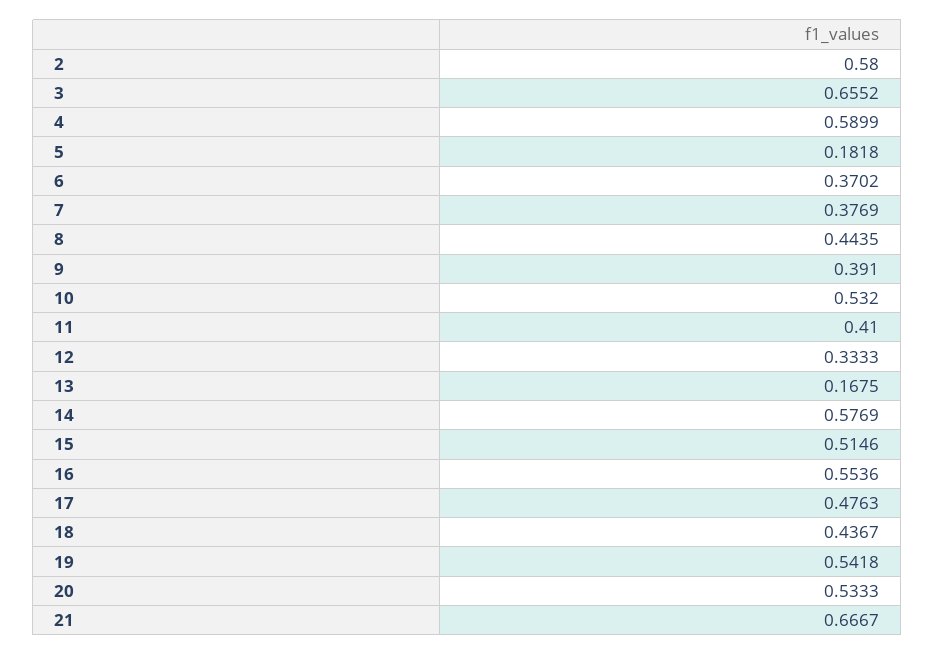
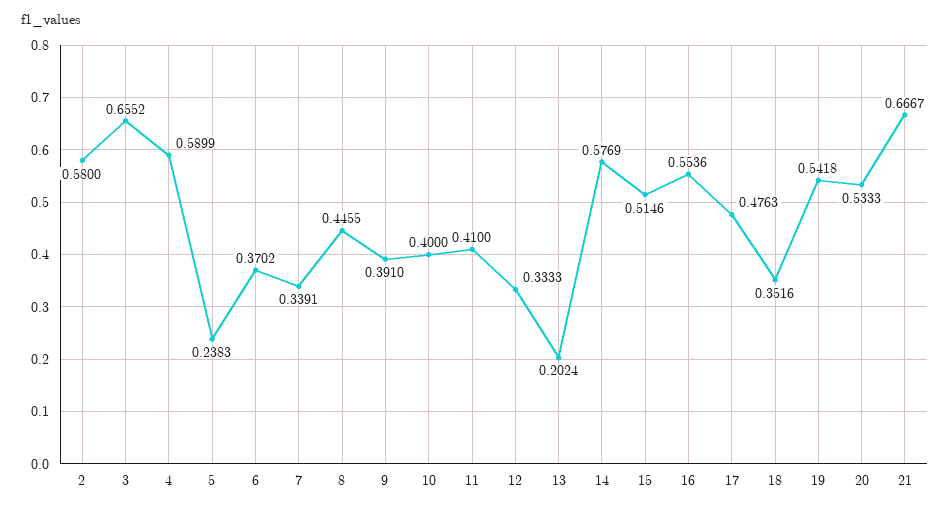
5: 0.1818 -> 0.2383
7: 0.3769 -> 0.3391
8: 0.4435 -> 0.4455
10: 0.532 -> 0.4
13: 0.1675 -> 0.2024
18: 0.4367 -> 0.3516

